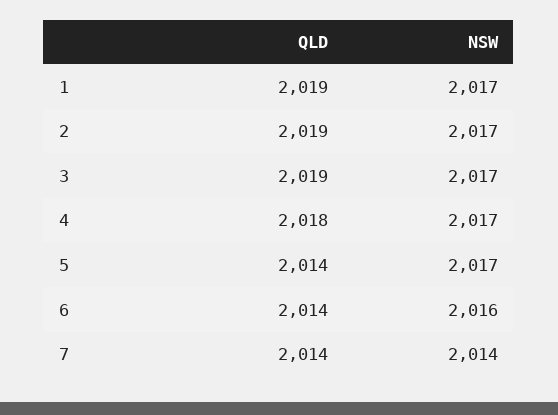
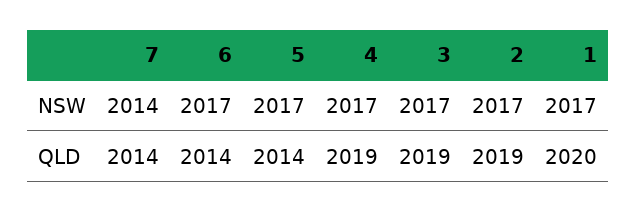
QLD, 1: 2019 -> 2020
QLD, 4: 2018 -> 2019
NSW, 6: 2016 -> 2017

